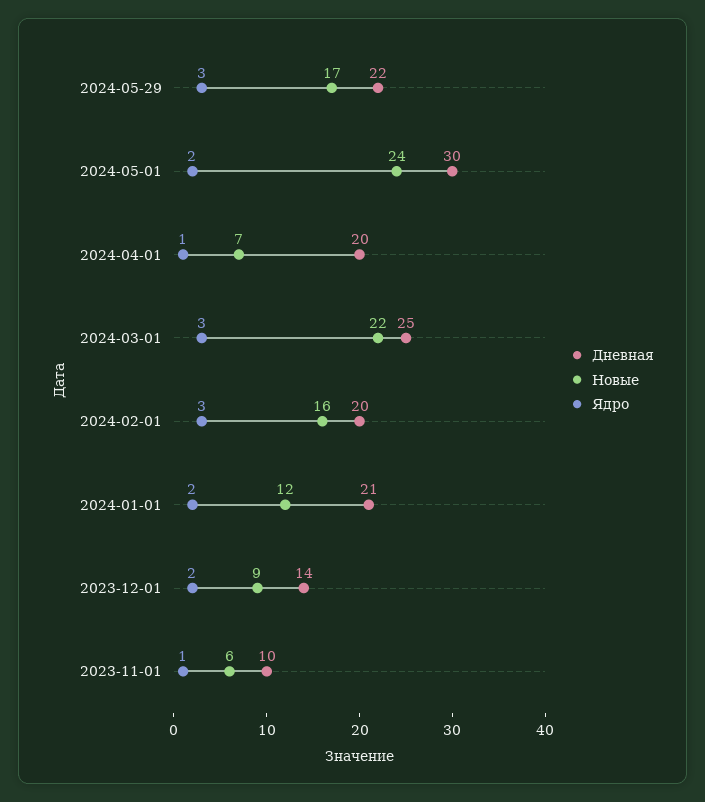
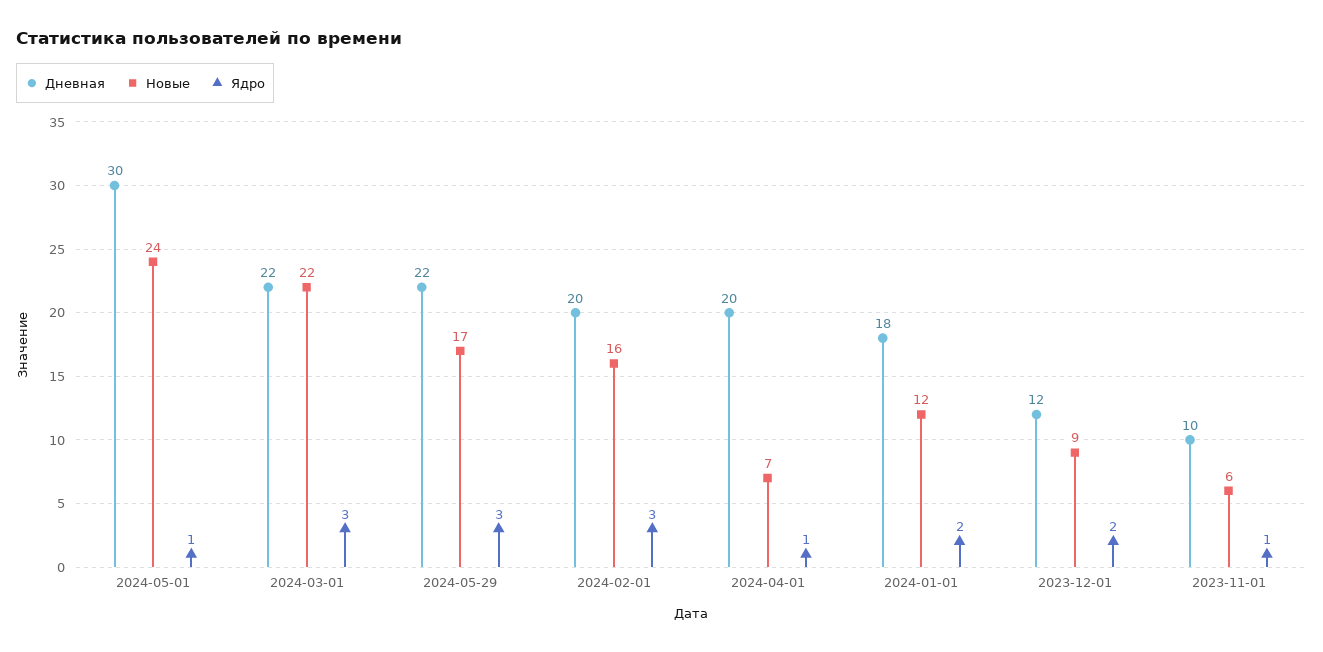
Ядро, 2024-05-01: 2 -> 1
Дневная, 2024-03-01: 25 -> 22
Дневная, 2024-01-01: 21 -> 18
Дневная, 2023-12-01: 14 -> 12

